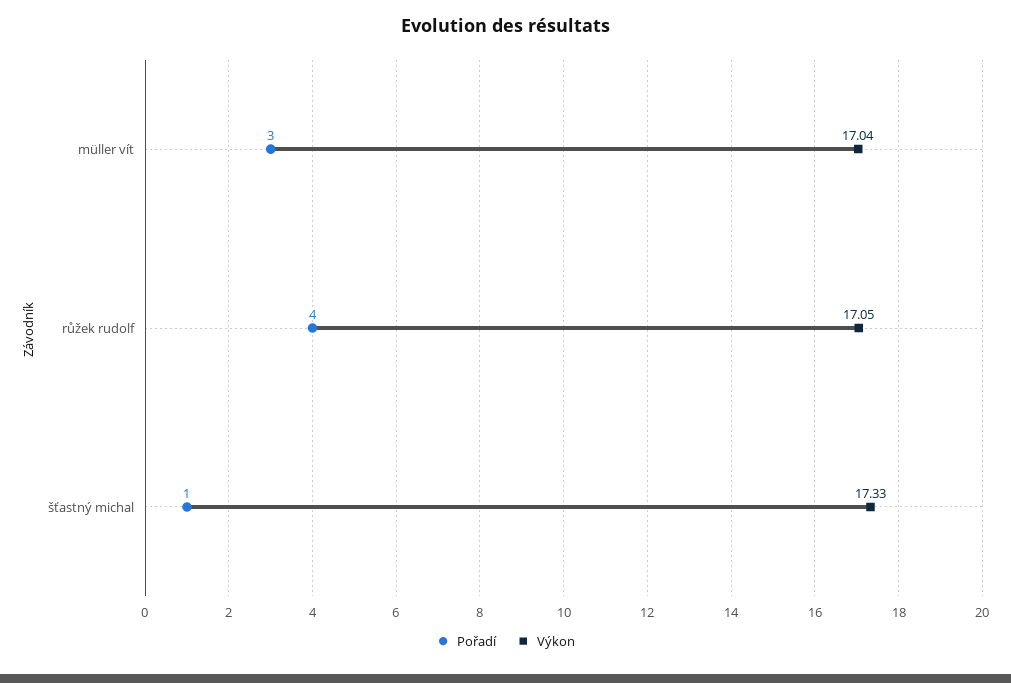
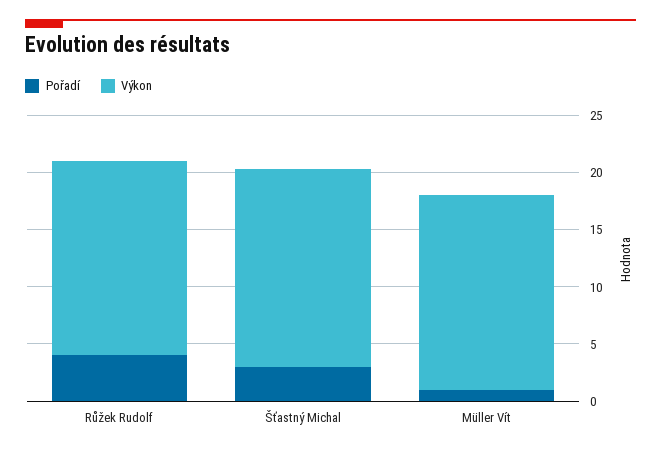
Pořadí, müller vít: 3 -> 1
Pořadí, šťastný michal: 1 -> 3

